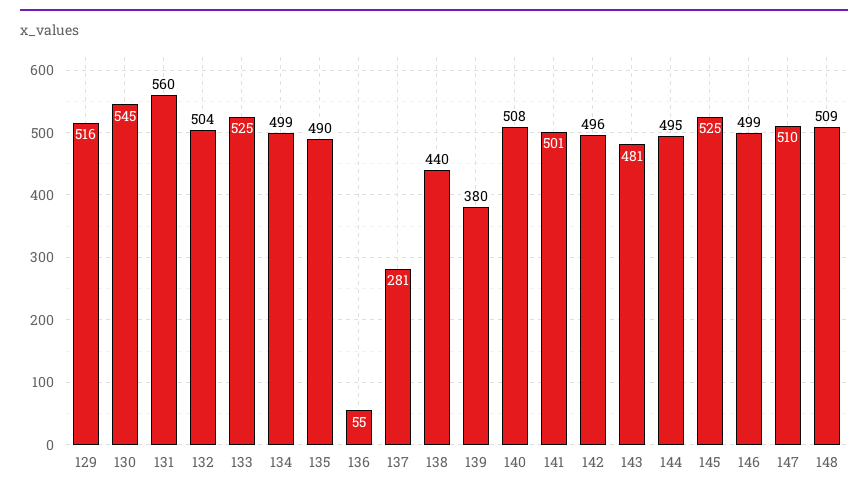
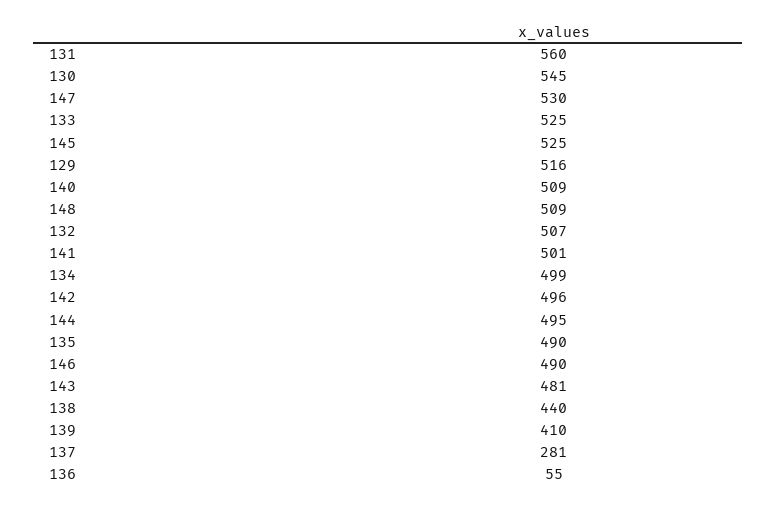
132: 504 -> 507
139: 380 -> 410
140: 508 -> 509
146: 499 -> 490
147: 510 -> 530

